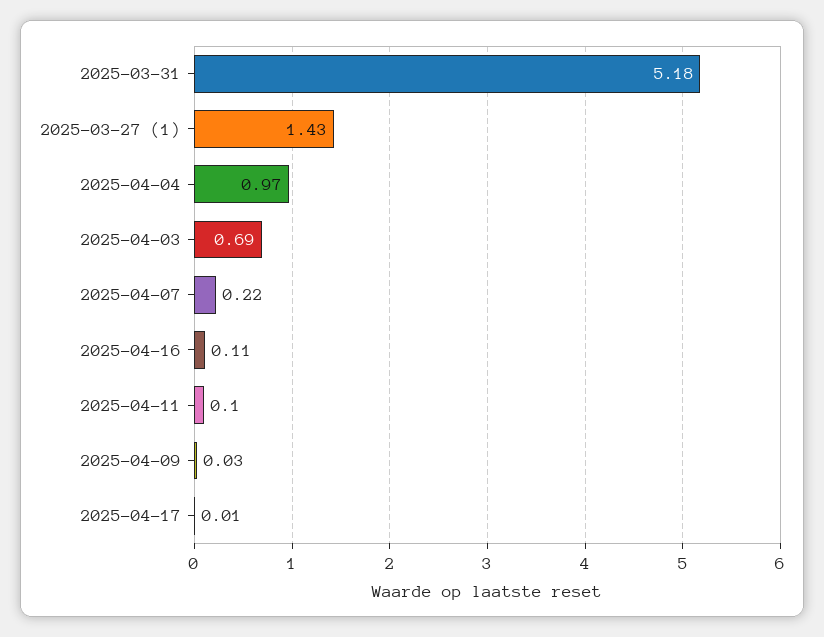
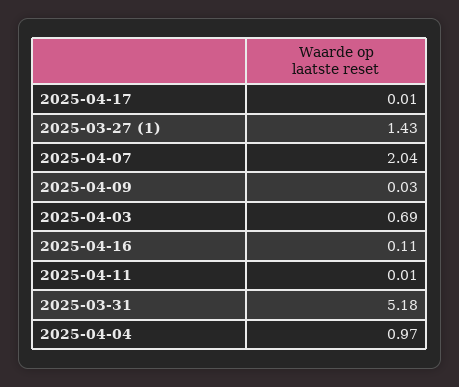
2025-04-07: 0.22 -> 2.04
2025-04-11: 0.1 -> 0.01

